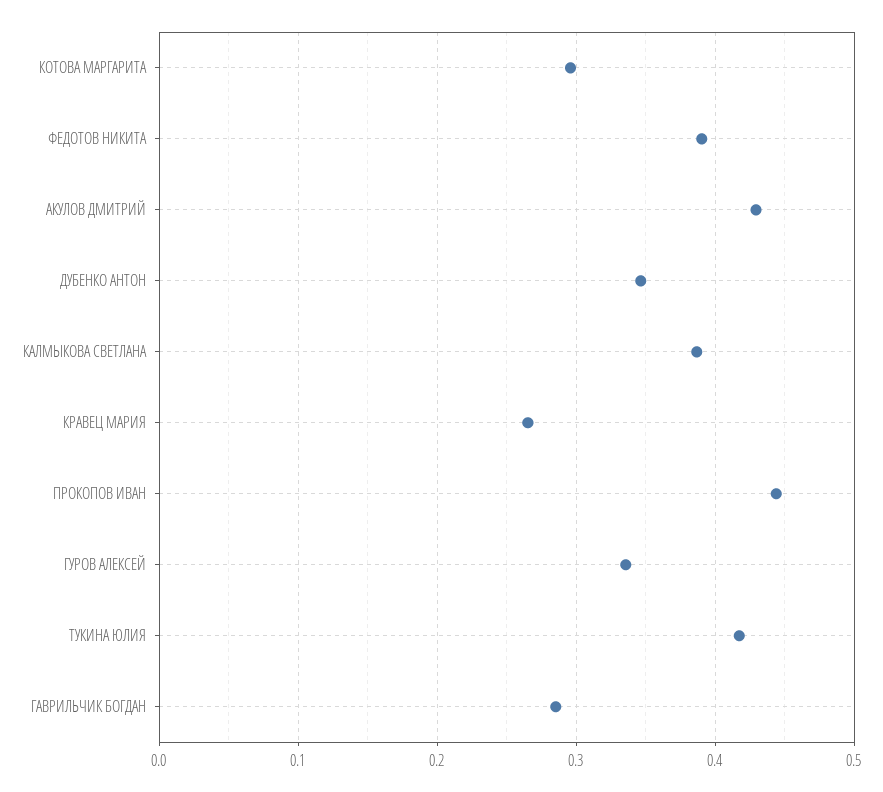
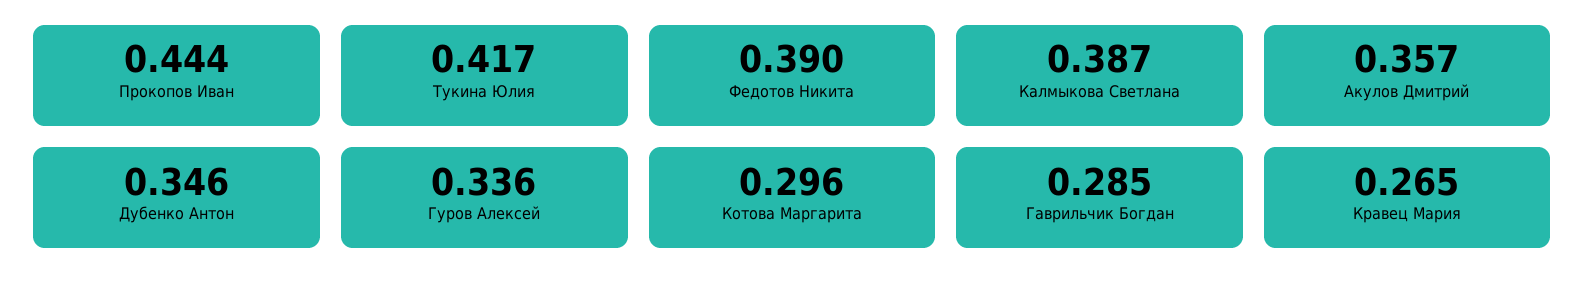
АКУЛОВ ДМИТРИЙ: 0.43 -> 0.357

